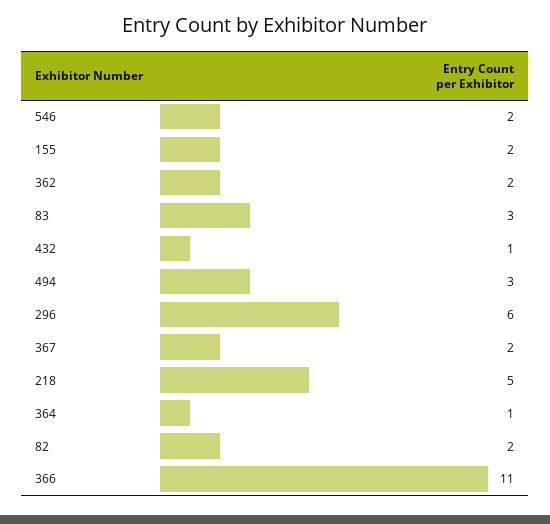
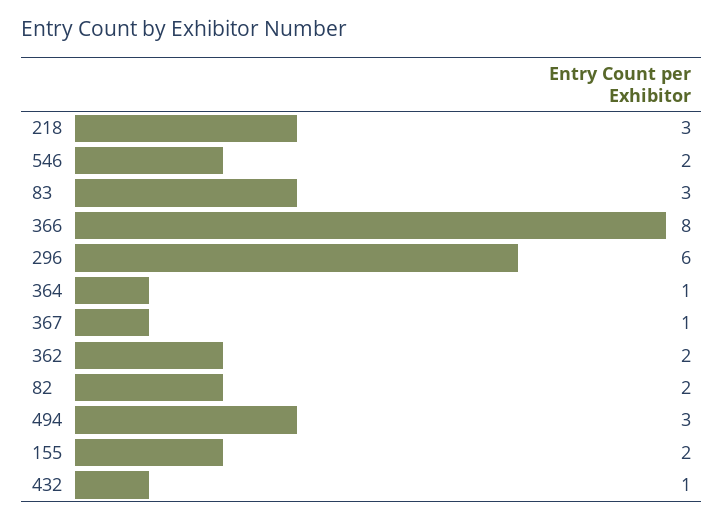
367: 2 -> 1
218: 5 -> 3
366: 11 -> 8

